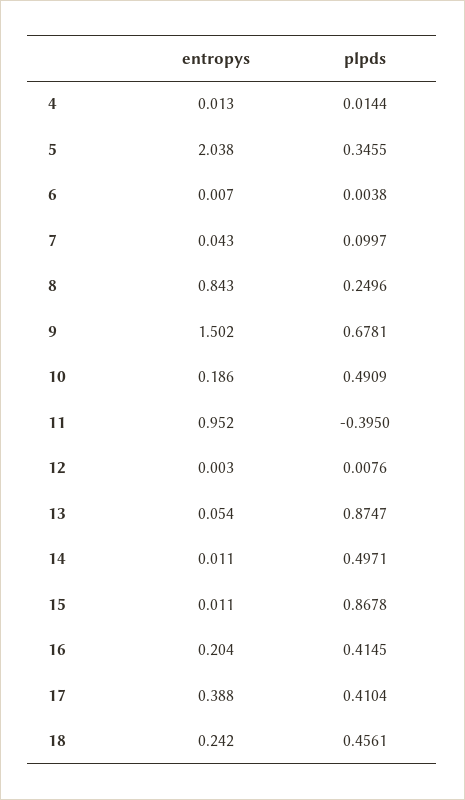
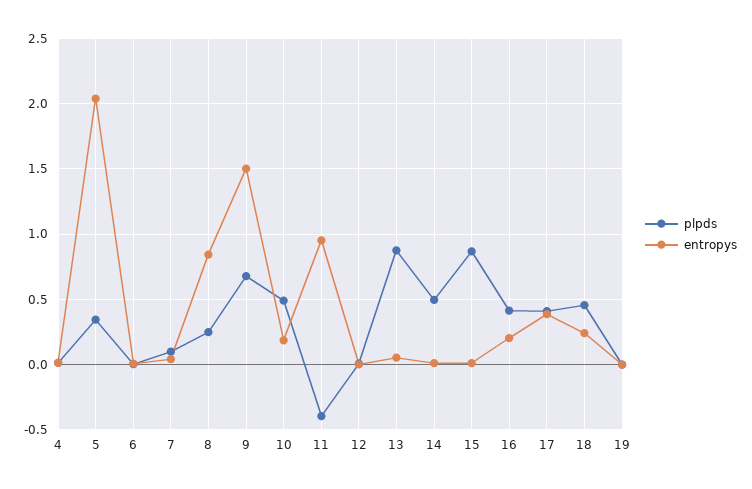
plpds, 19: none -> 0
entropys, 19: none -> 0

